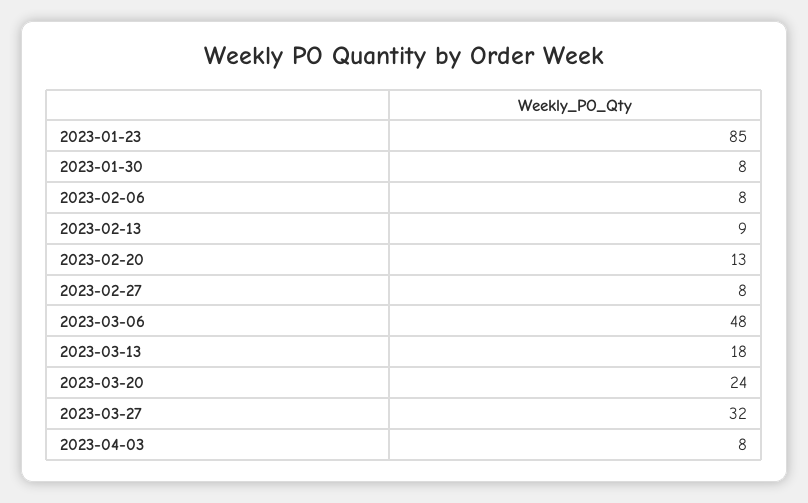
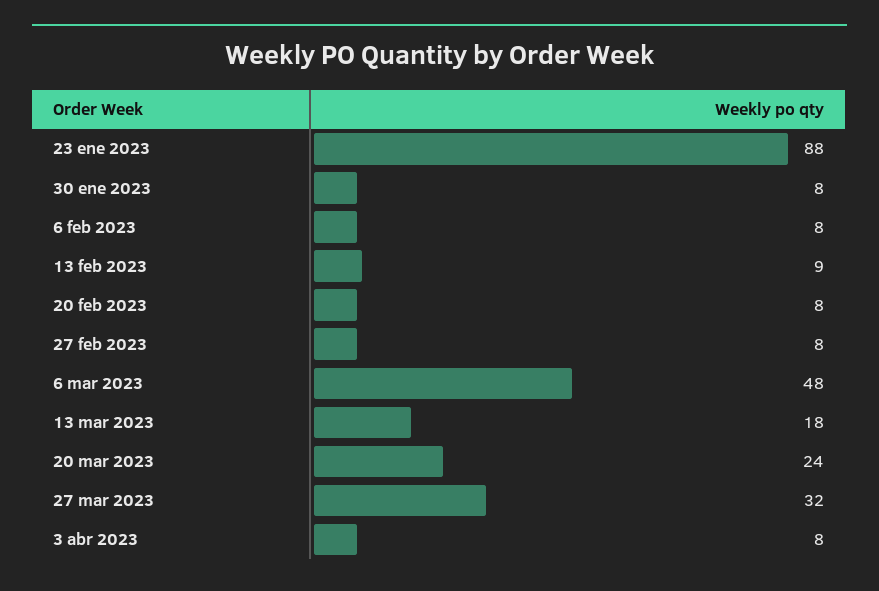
2023-01-23: 85 -> 88
2023-02-20: 13 -> 8

